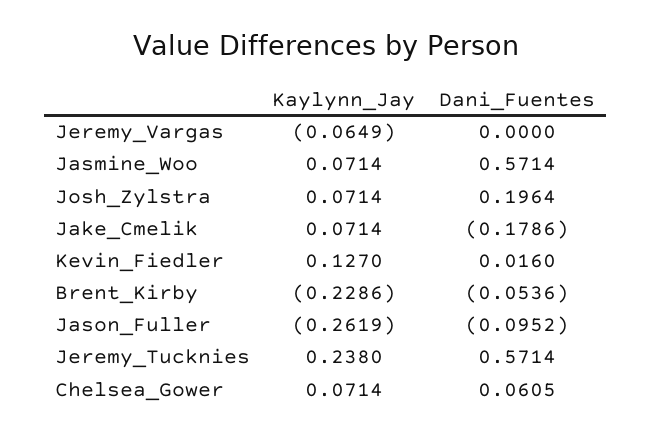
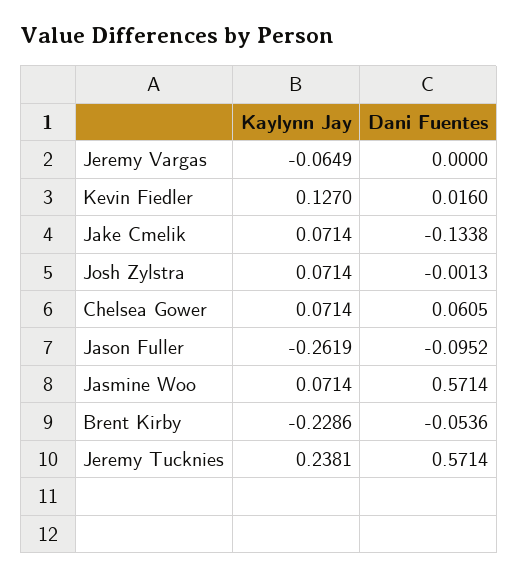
Dani_Fuentes, Josh_Zylstra: 0.1964 -> -0.0013
Dani_Fuentes, Jake_Cmelik: -0.1786 -> -0.1338
Kaylynn_Jay, Jeremy_Tucknies: 0.238 -> 0.2381

